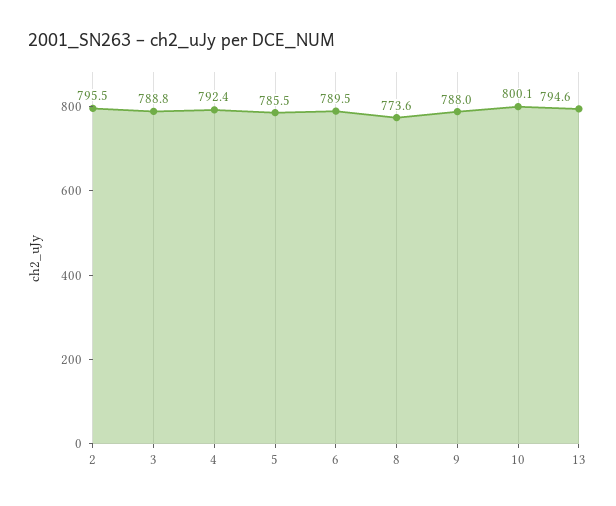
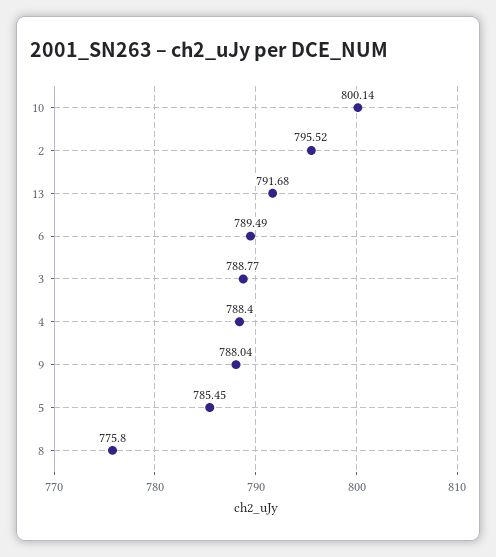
4: 792.4 -> 788.4
8: 773.6 -> 775.8
13: 794.6 -> 791.68

